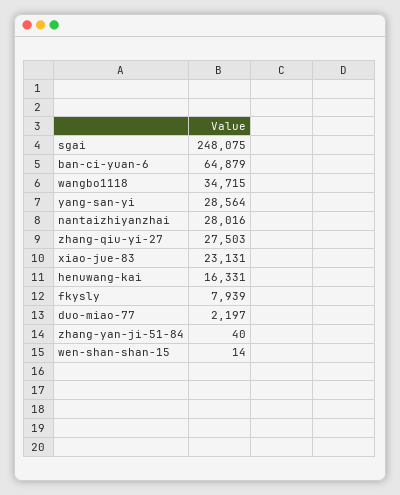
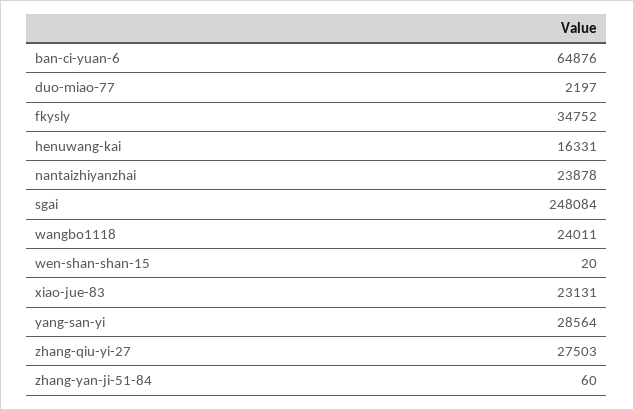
sgai: 248075 -> 248084
ban-ci-yuan-6: 64879 -> 64876
wangbo1118: 34715 -> 24011
nantaizhiyanzhai: 28016 -> 23878
fkysly: 7939 -> 34752
zhang-yan-ji-51-84: 40 -> 60
wen-shan-shan-15: 14 -> 20

